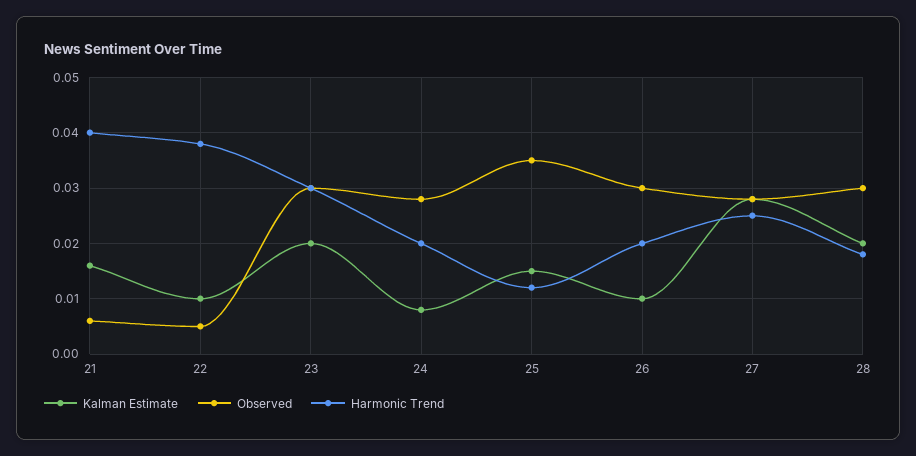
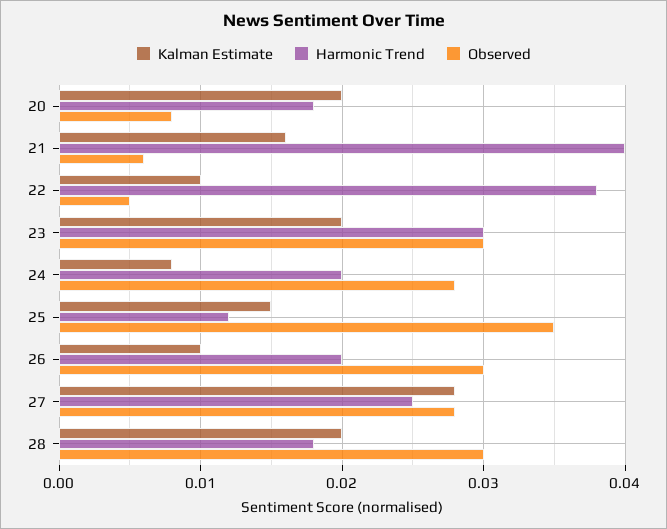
Kalman Estimate, 20: none -> 0.02
Harmonic Trend, 20: none -> 0.018
Observed, 20: none -> 0.008

